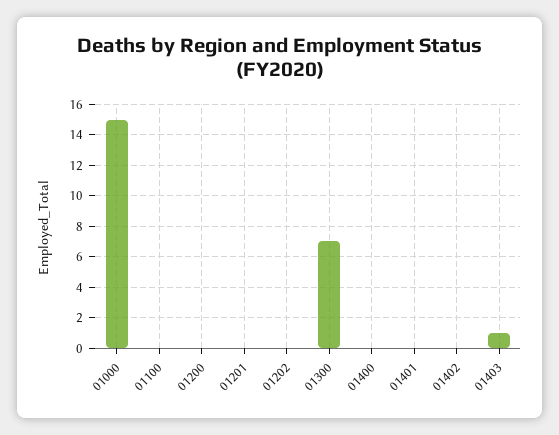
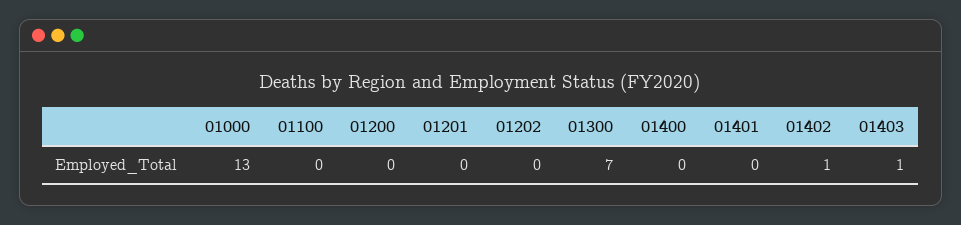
01000: 15 -> 13
01402: 0 -> 1

